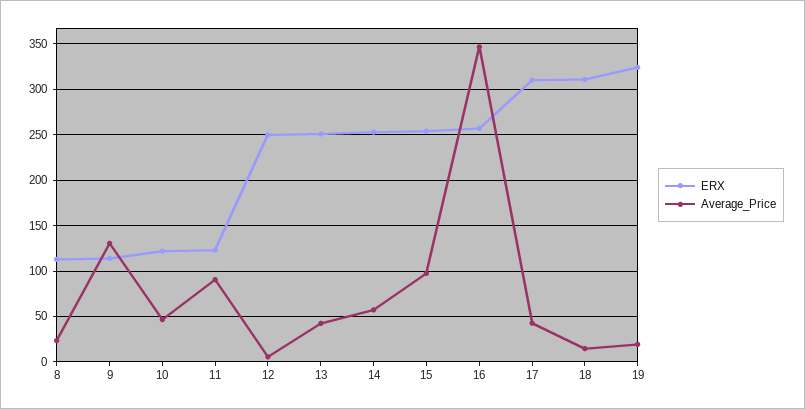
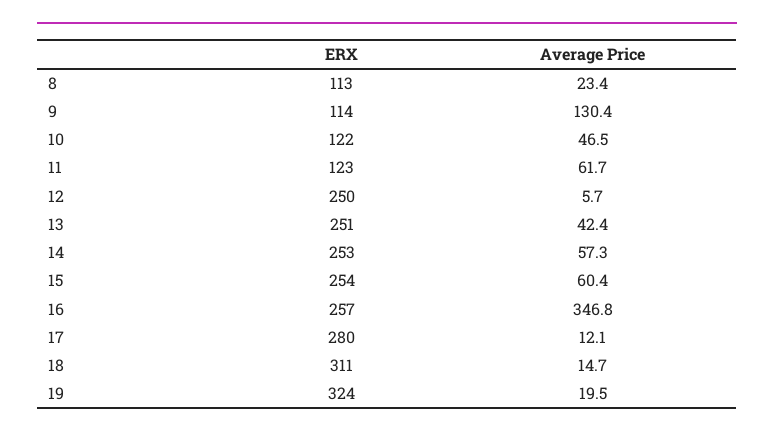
Average_Price, 11: 90 -> 61.7
Average_Price, 15: 100 -> 60.4
ERX, 17: 310 -> 280
Average_Price, 17: 40 -> 12.1

